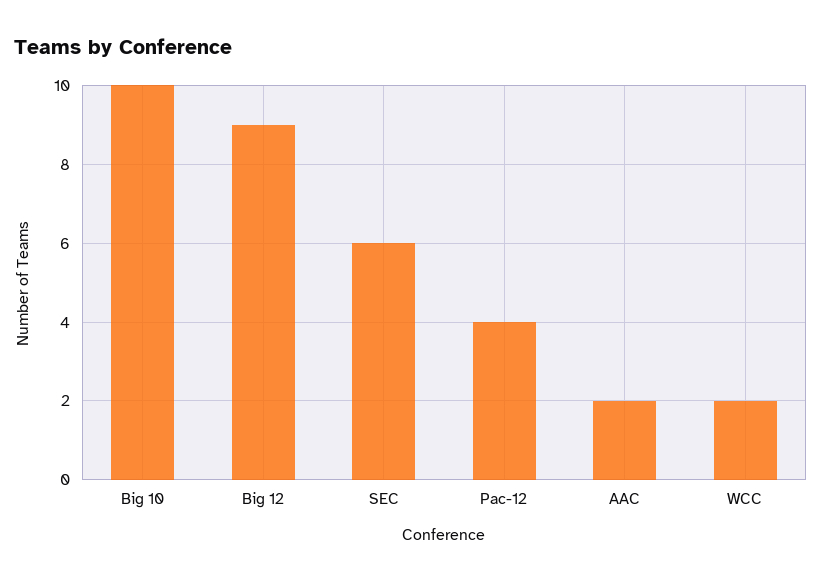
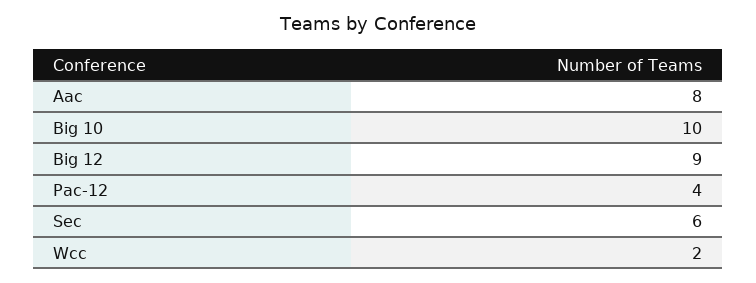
AAC: 2 -> 8

